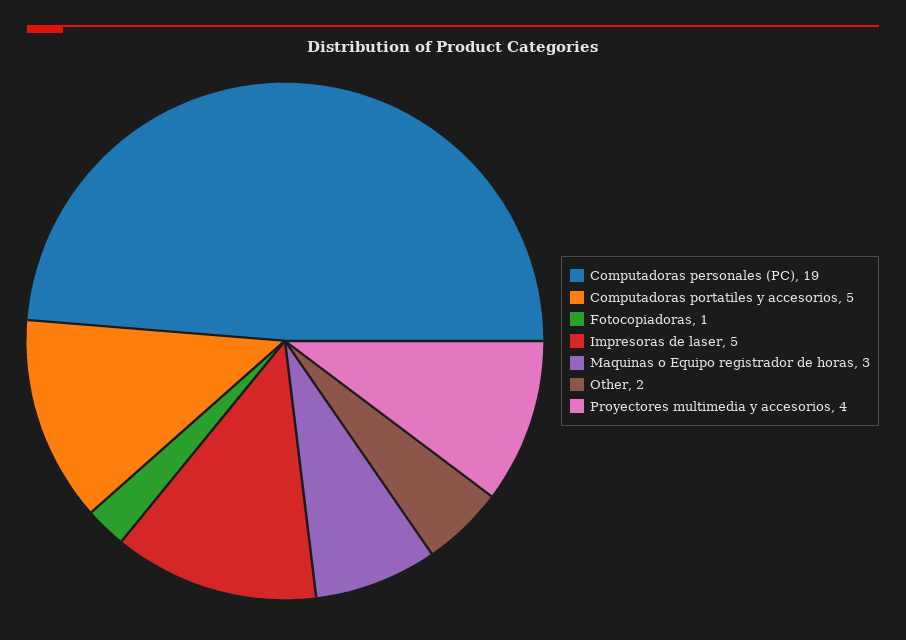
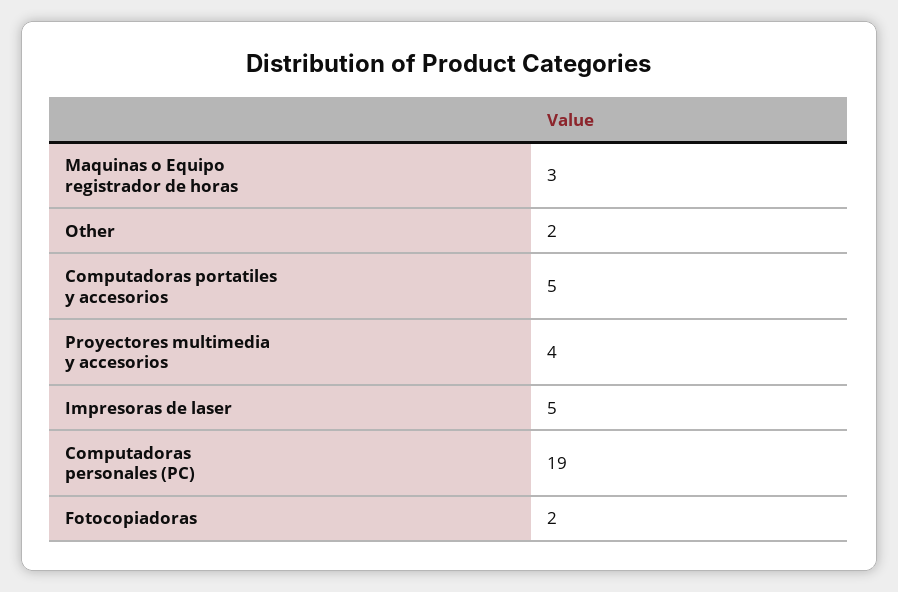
Fotocopiadoras: 1 -> 2

